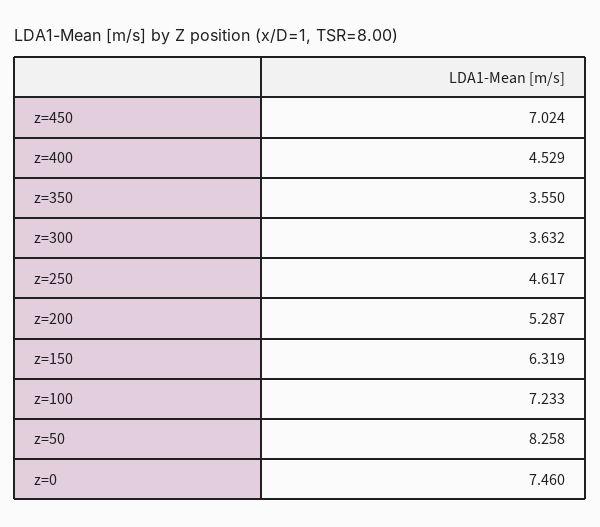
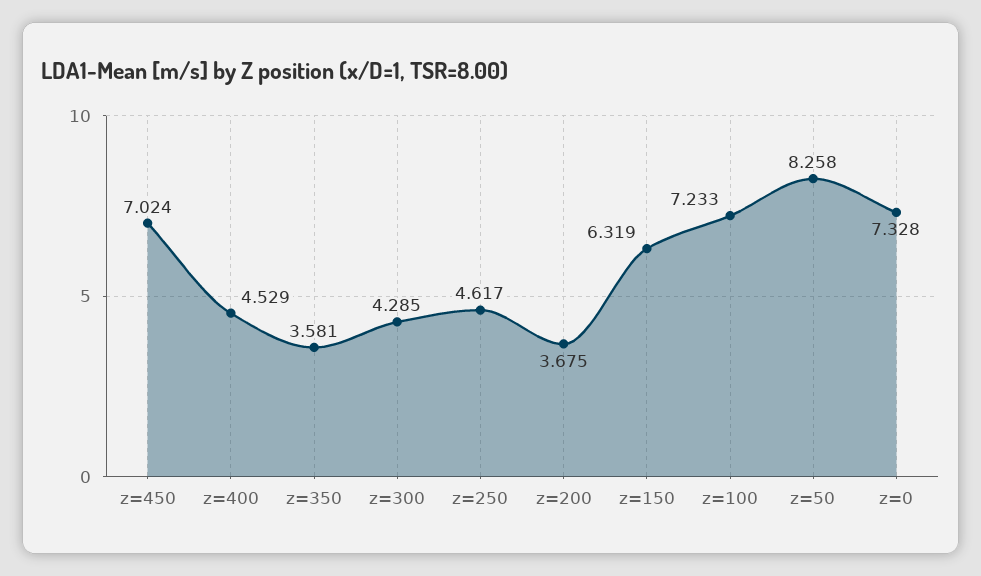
z=350: 3.55 -> 3.581
z=300: 3.632 -> 4.285
z=200: 5.287 -> 3.675
z=0: 7.46 -> 7.328

